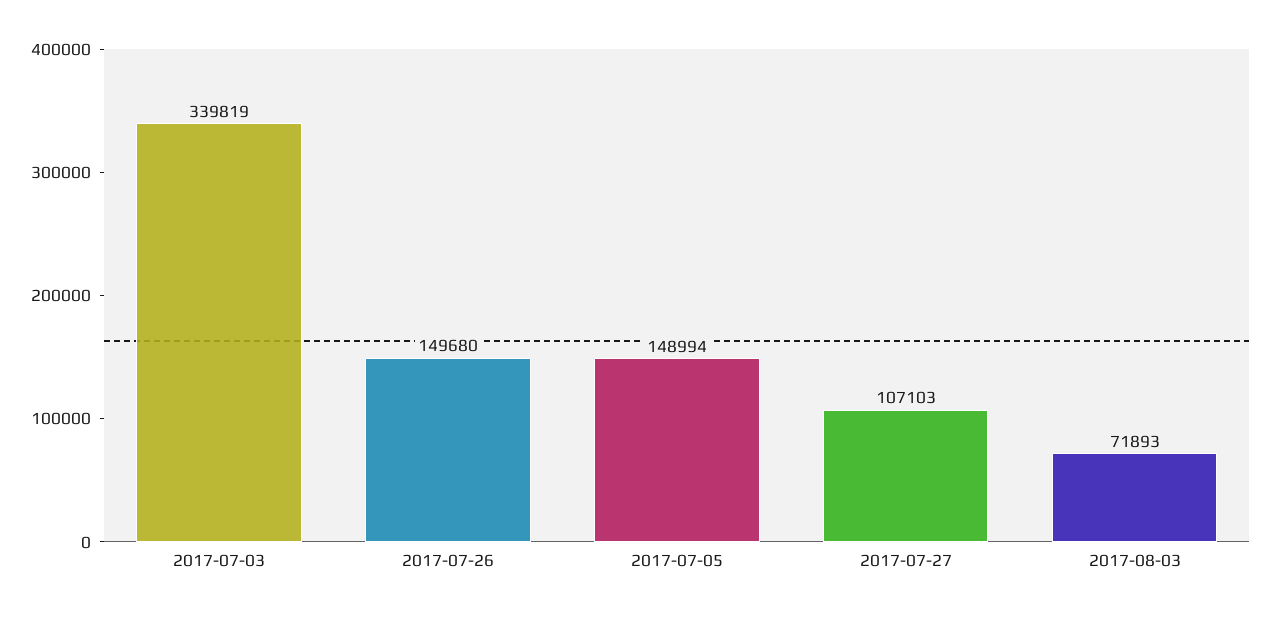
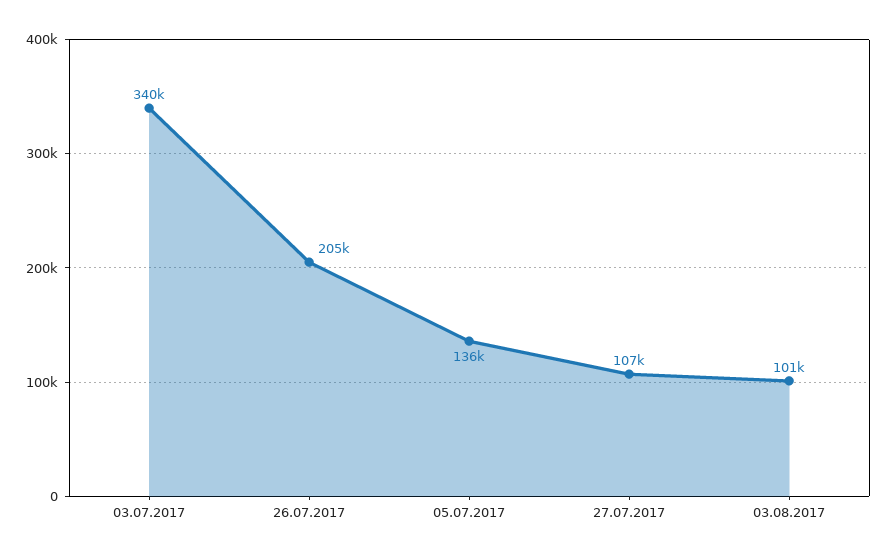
2017-07-26: 149680 -> 205000
2017-07-05: 148994 -> 136000
2017-08-03: 71893 -> 101000

